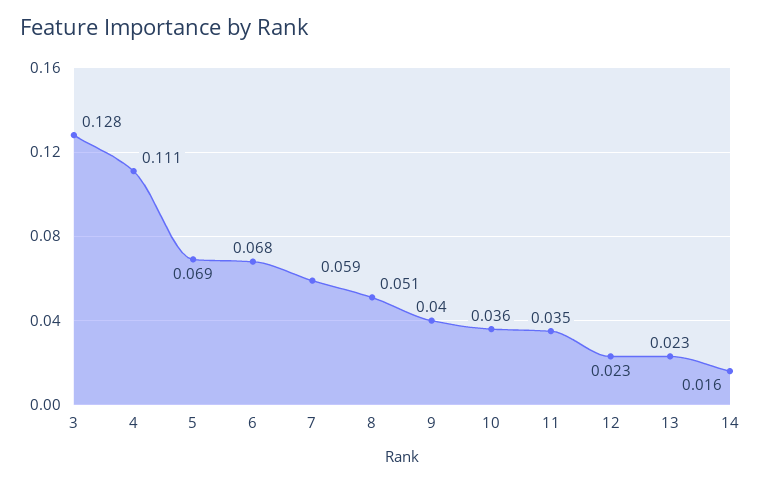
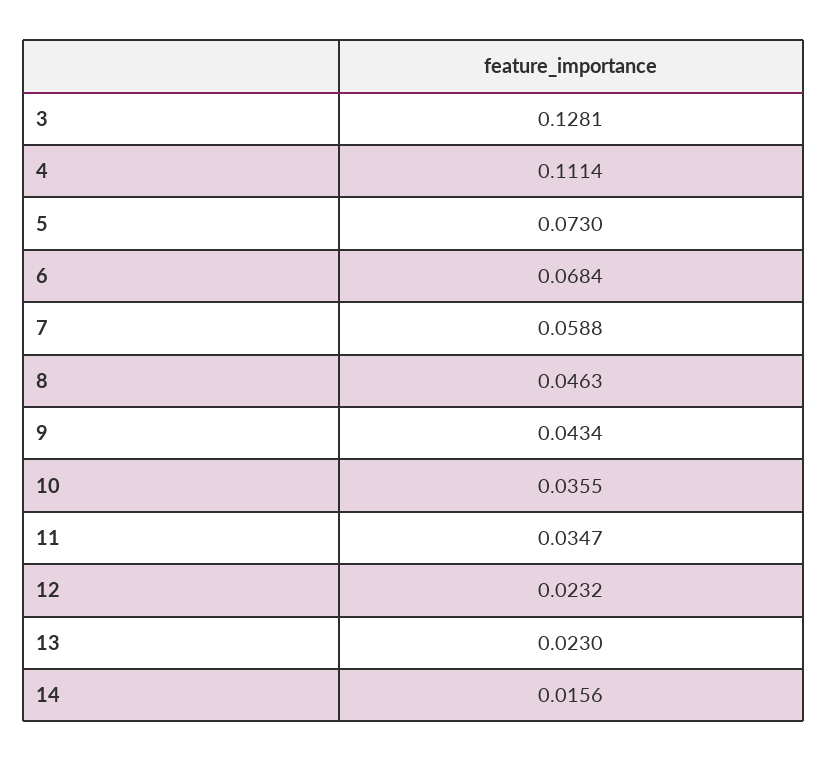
5: 0.069 -> 0.073
8: 0.051 -> 0.0463
9: 0.04 -> 0.0434

